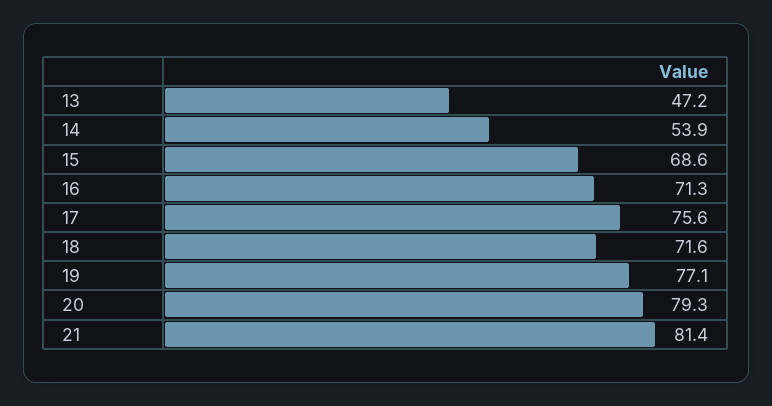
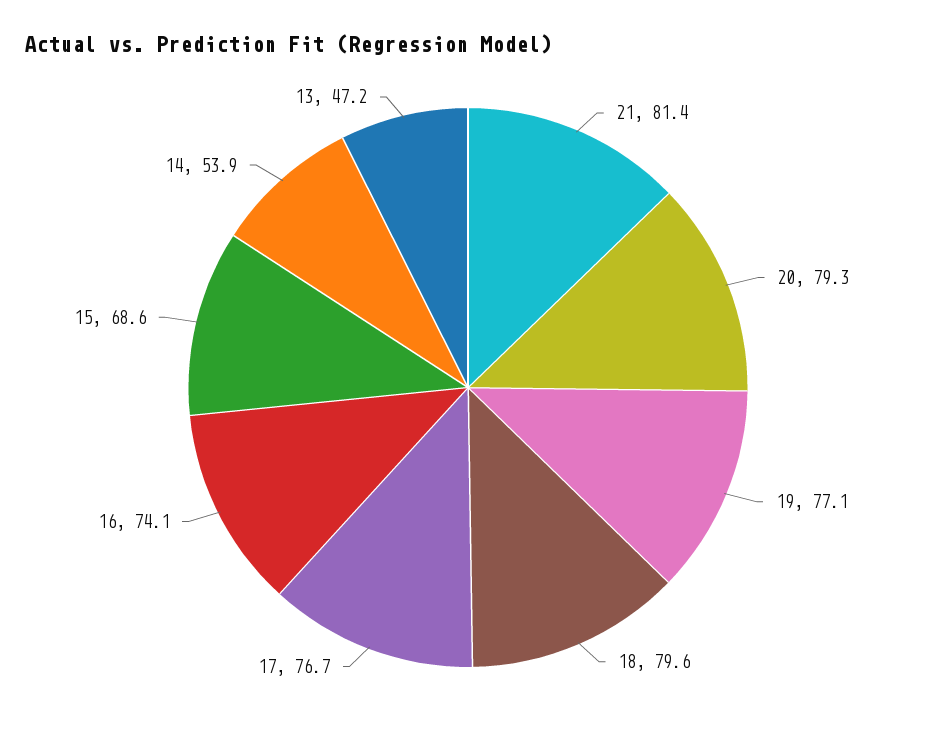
16: 71.3 -> 74.1
17: 75.6 -> 76.7
18: 71.6 -> 79.6

